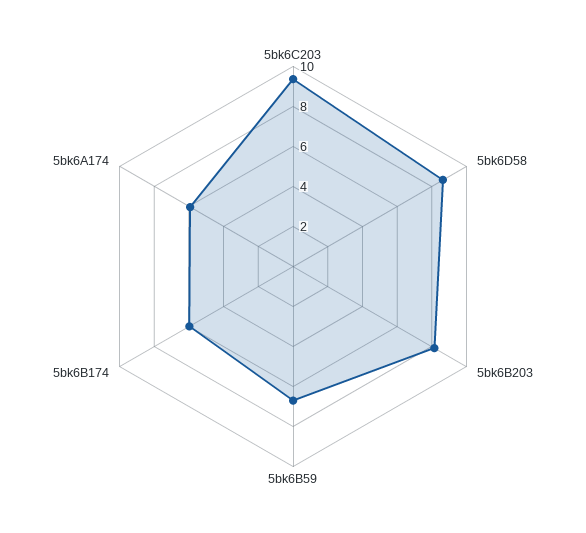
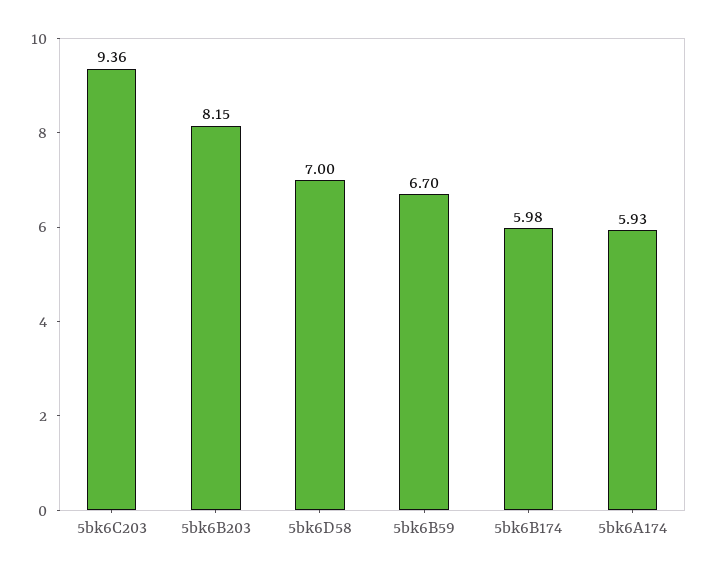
5bk6D58: 8.5 -> 7

